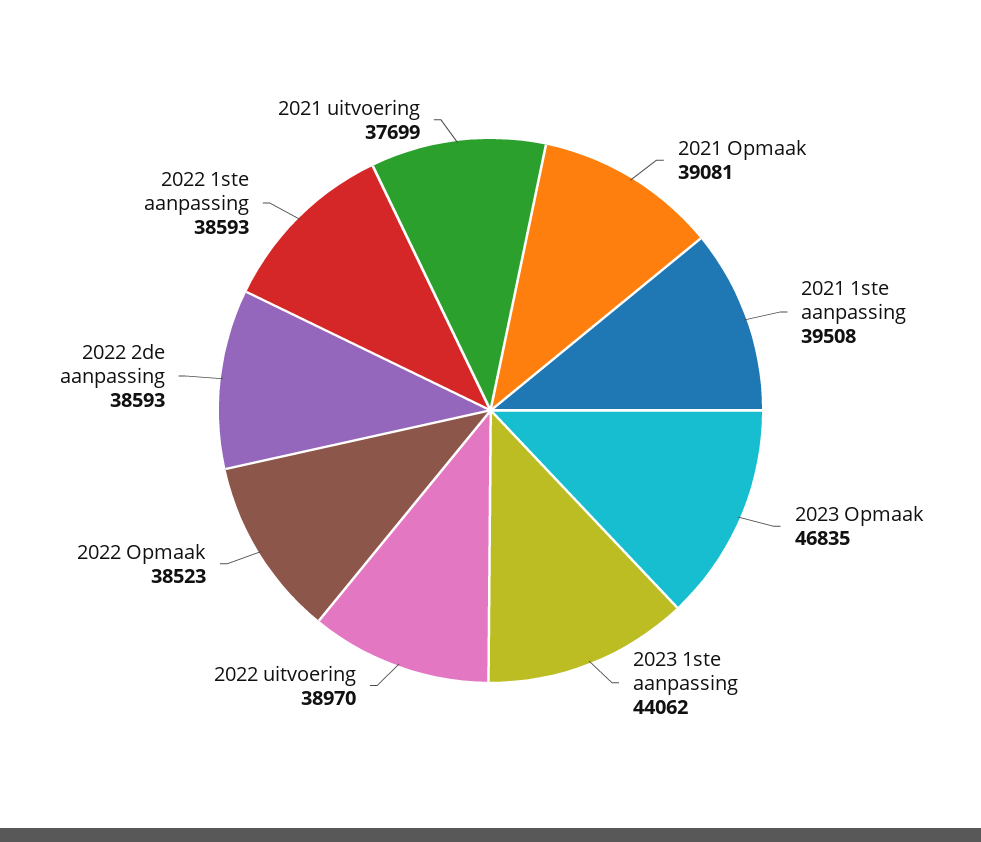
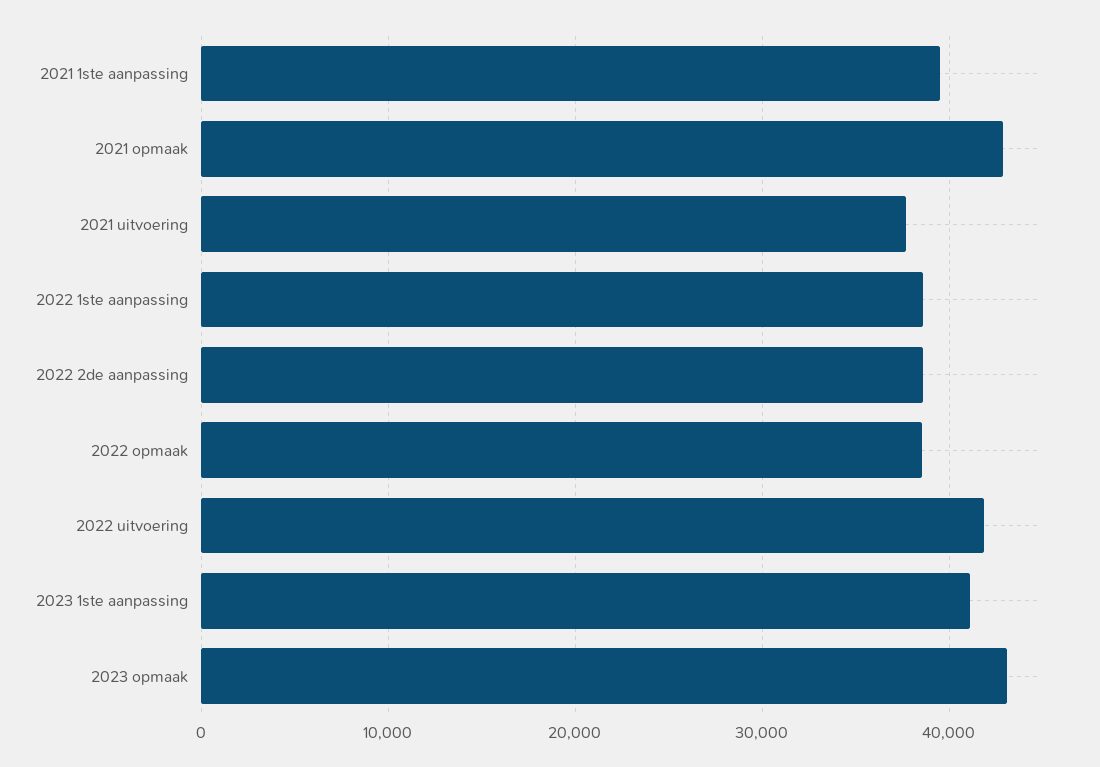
2021 Opmaak: 39081 -> 43000
2023 Opmaak: 46835 -> 43000
2023 1ste aanpassing: 44062 -> 41000
2022 uitvoering: 38970 -> 42000

